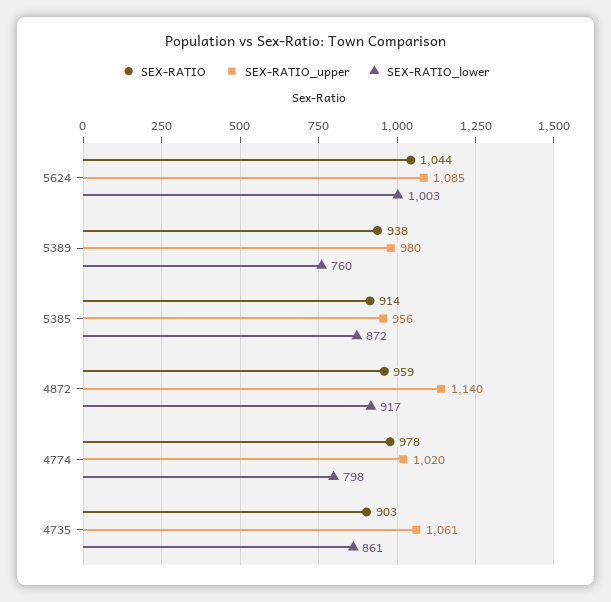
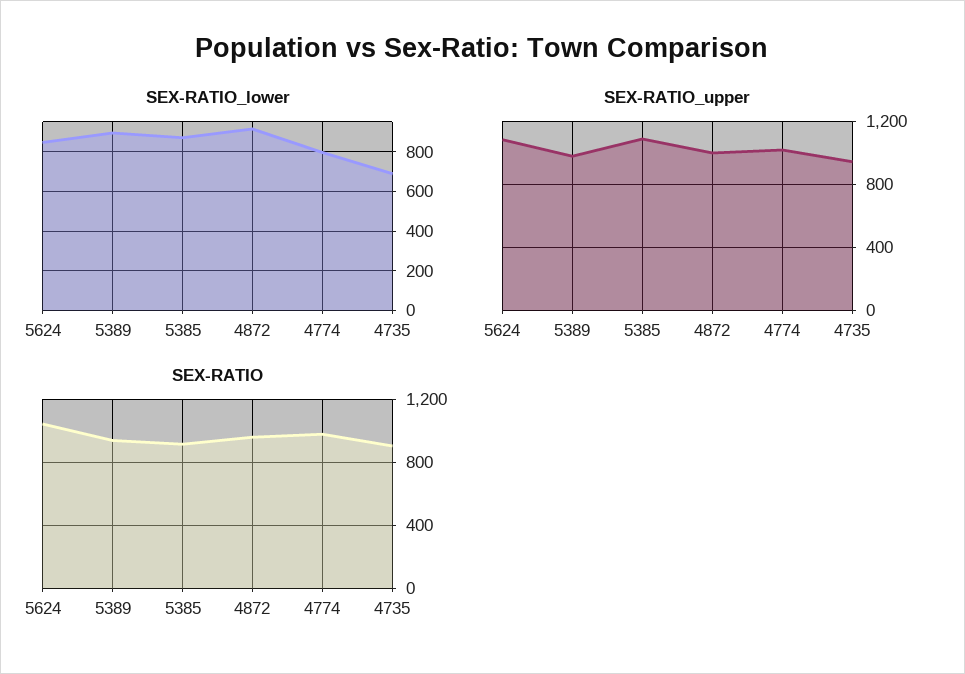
SEX-RATIO_lower, 5624: 1003 -> 850
SEX-RATIO_lower, 5389: 760 -> 900
SEX-RATIO_upper, 5385: 956 -> 1100
SEX-RATIO_upper, 4872: 1140 -> 1000
SEX-RATIO_upper, 4735: 1061 -> 950
SEX-RATIO_lower, 4735: 861 -> 700

